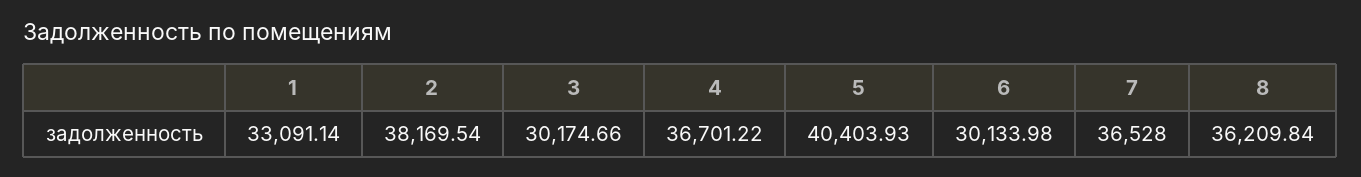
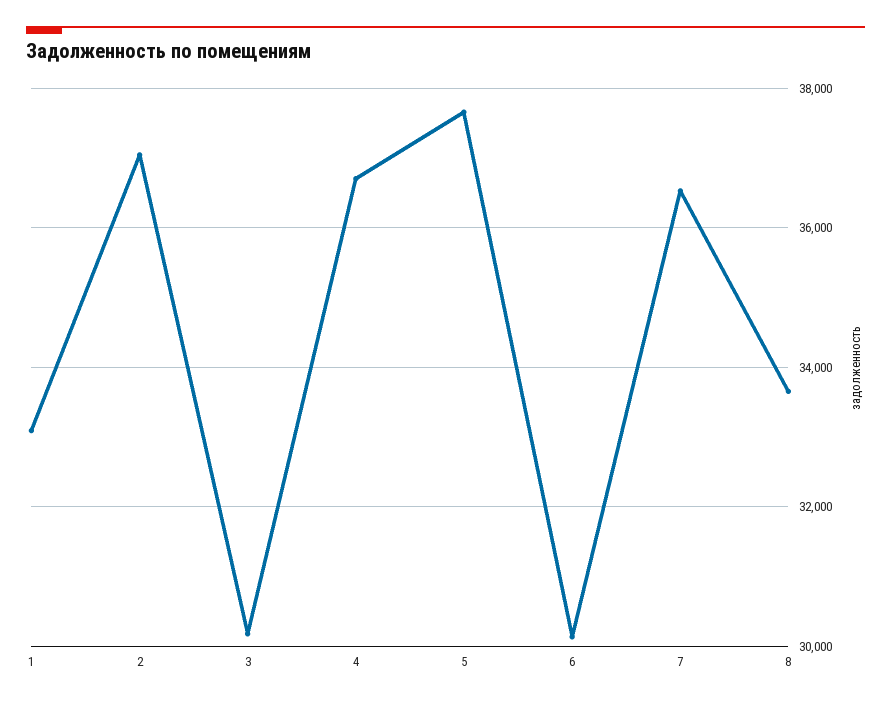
2: 38169.54 -> 37000
5: 40403.93 -> 37600
8: 36209.84 -> 33600

